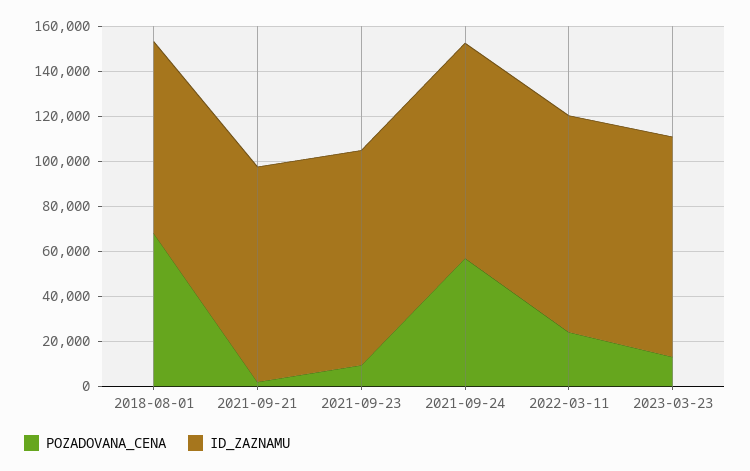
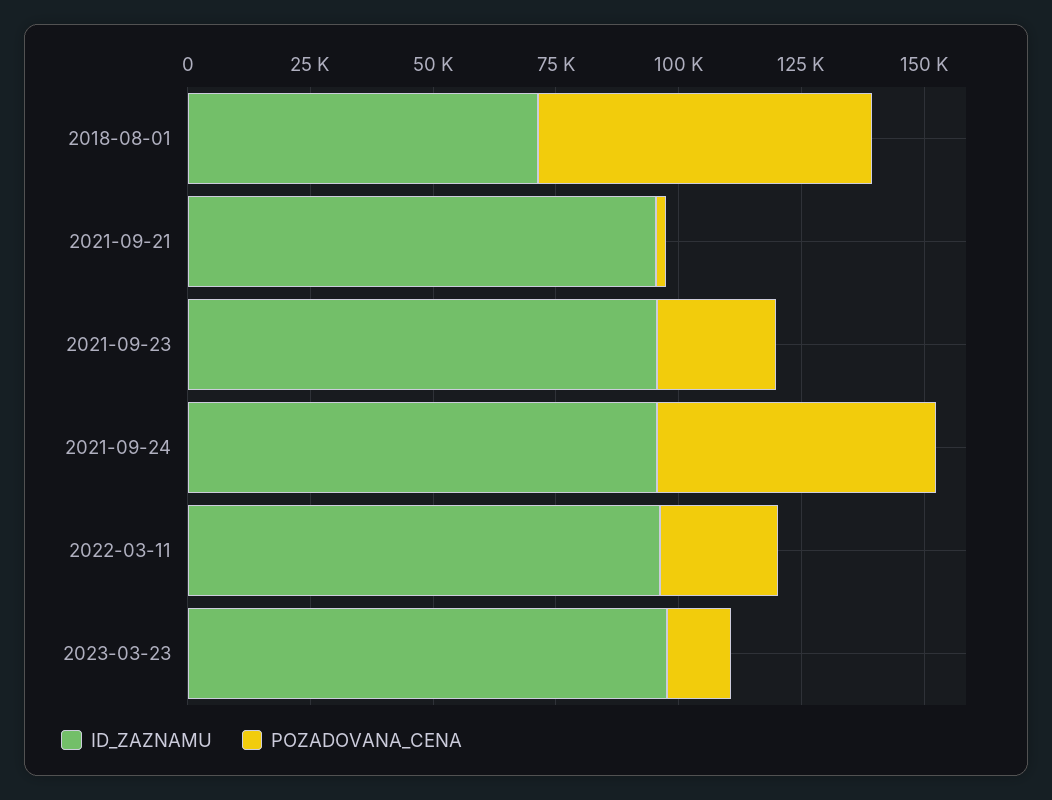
ID_ZAZNAMU, 2018-08-01: 85000 -> 70000
POZADOVANA_CENA, 2021-09-23: 10000 -> 25000

